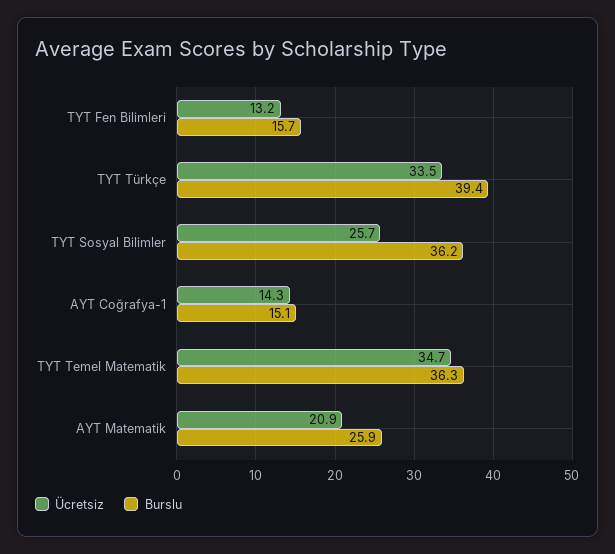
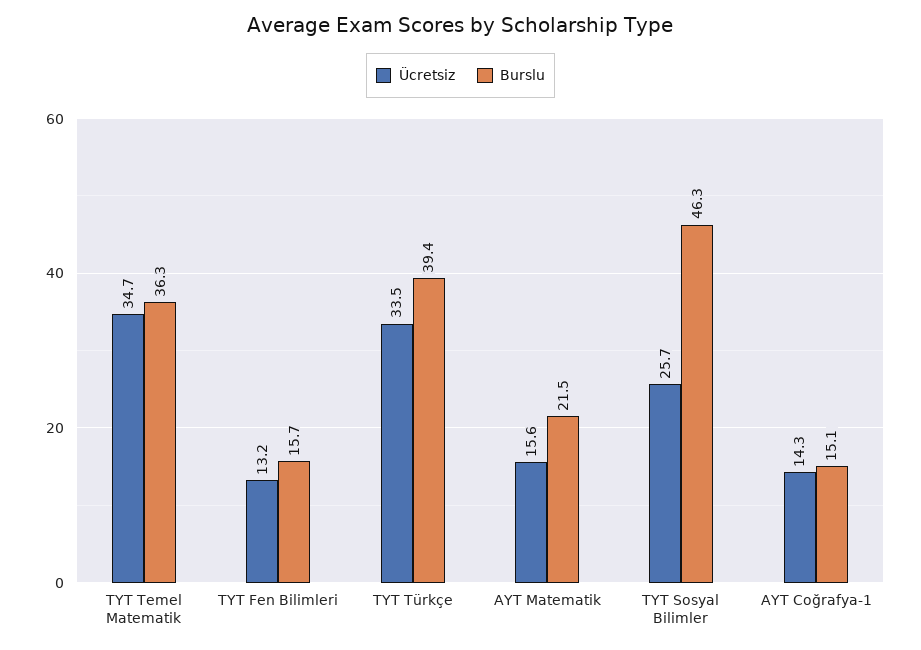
Burslu, TYT Sosyal Bilimler: 36.2 -> 46.3
Ücretsiz, AYT Matematik: 20.9 -> 15.6
Burslu, AYT Matematik: 25.9 -> 21.5

